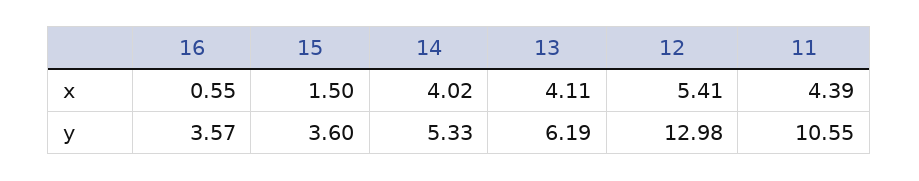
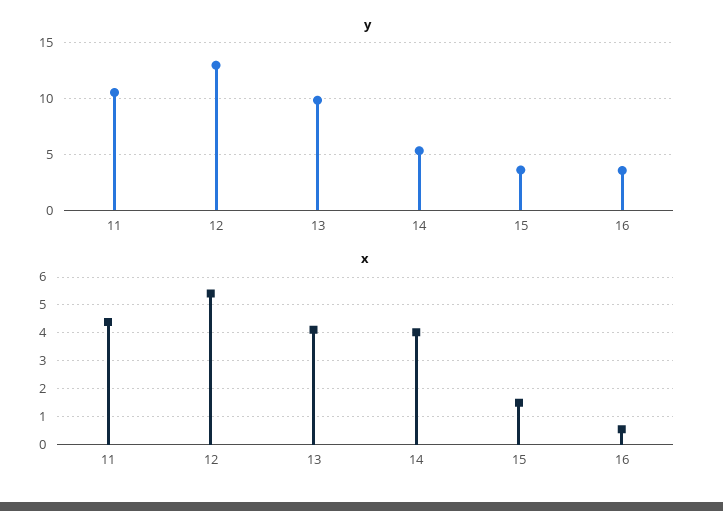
y, 13: 6.19 -> 10

